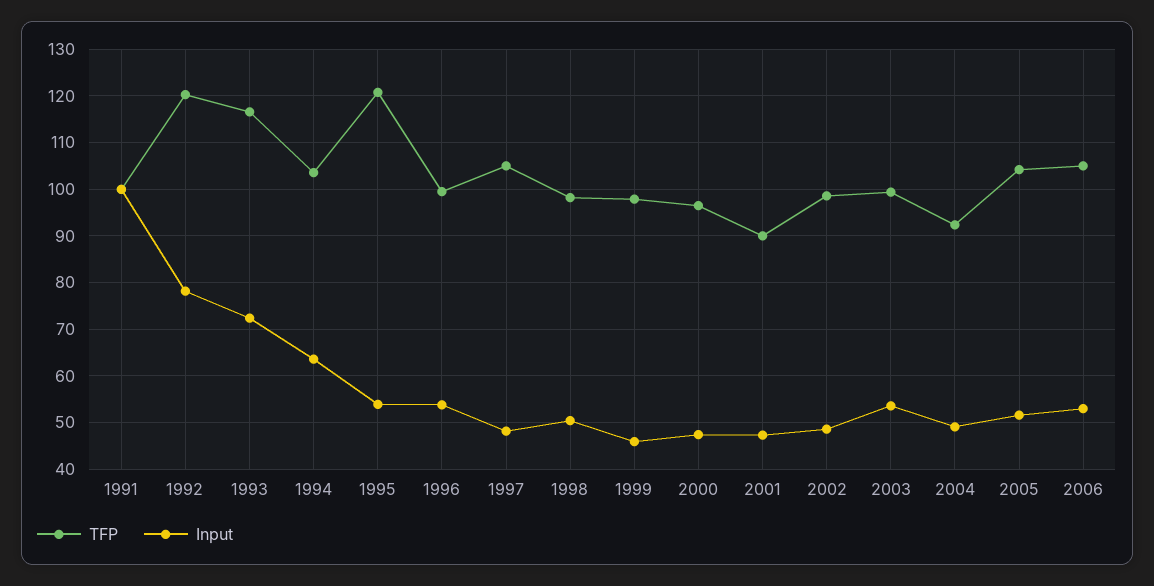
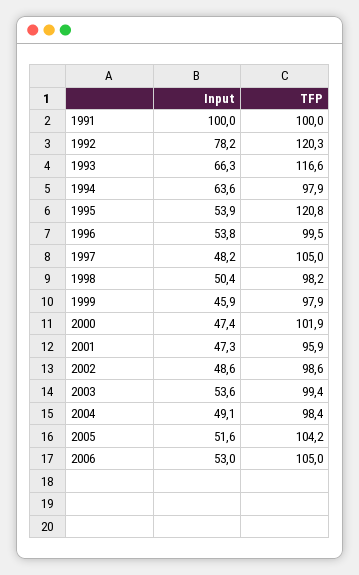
Input, 1993: 72 -> 66.3
TFP, 1994: 104 -> 97.9
TFP, 2000: 96 -> 101.9
TFP, 2001: 90 -> 95.9
TFP, 2004: 92 -> 98.4

